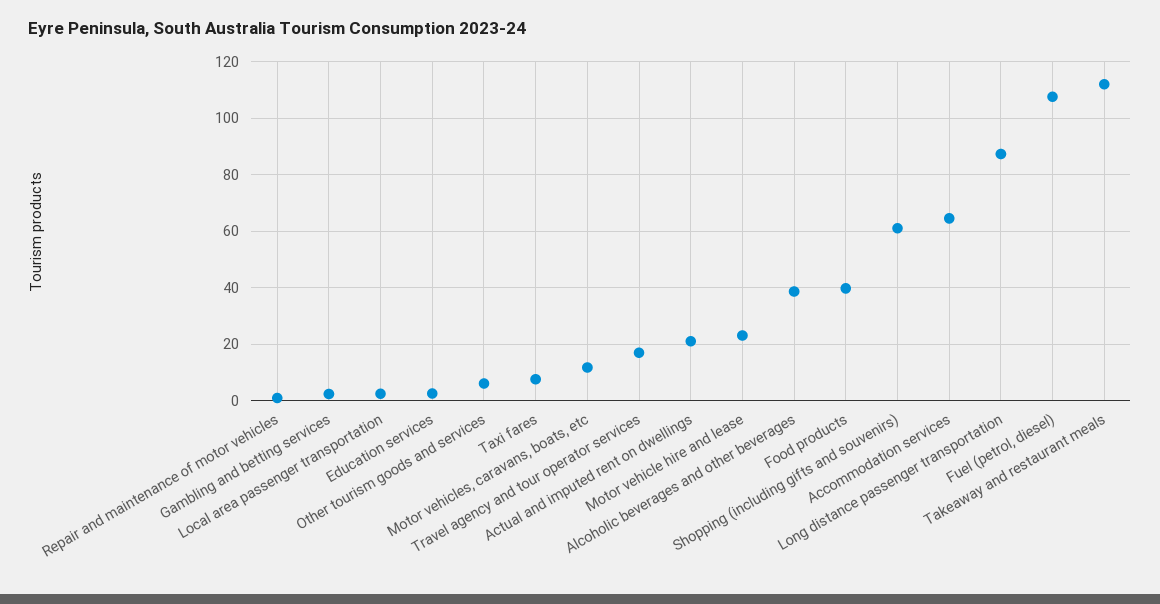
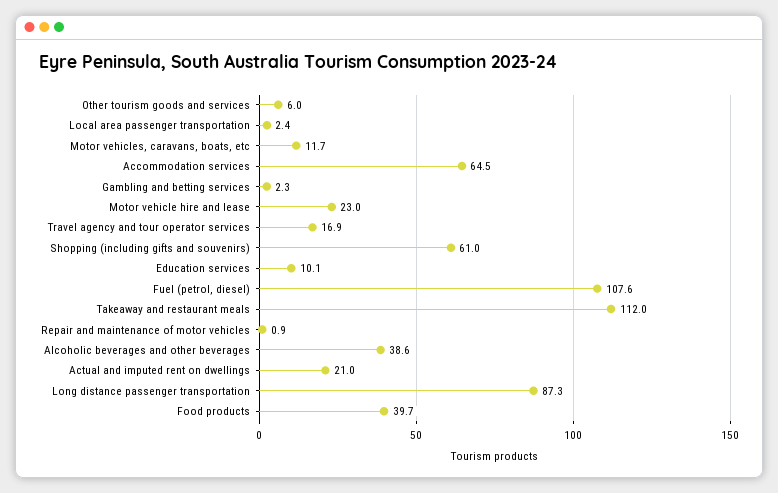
Education services: 2.5 -> 10.1
Taxi fares: 7.5 -> none

